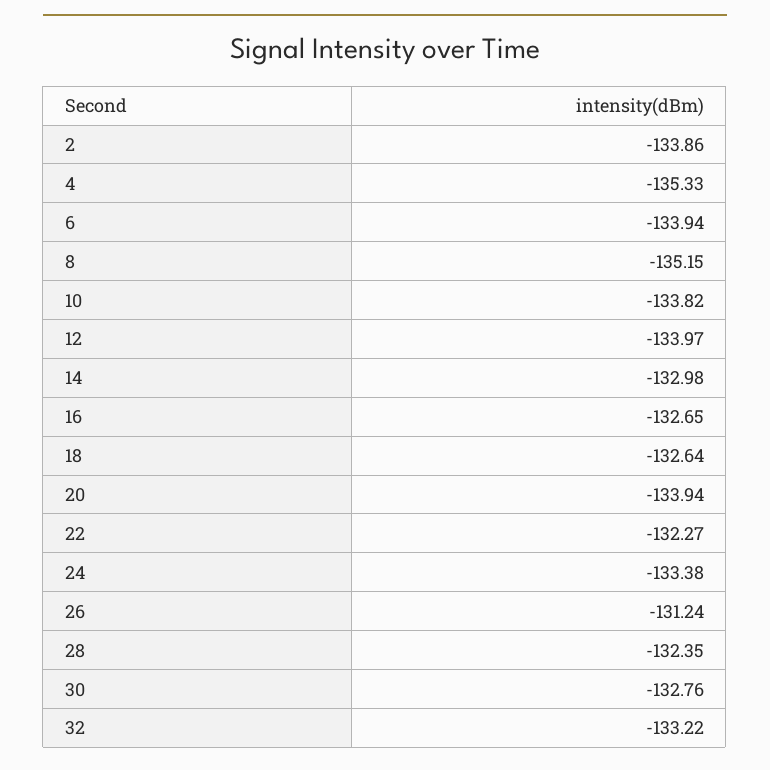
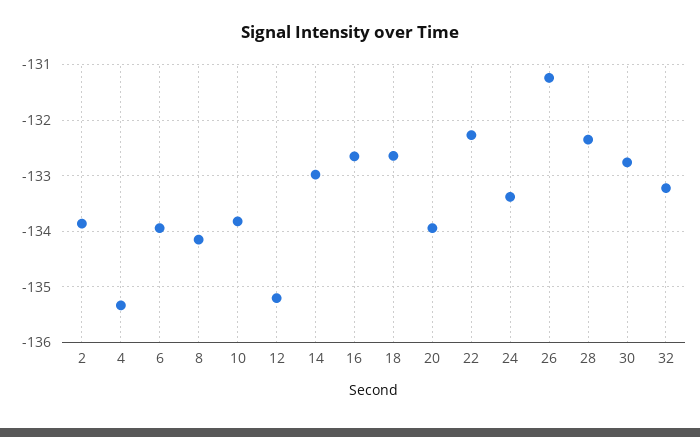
8: -135.15 -> -134.2
12: -133.97 -> -135.2

